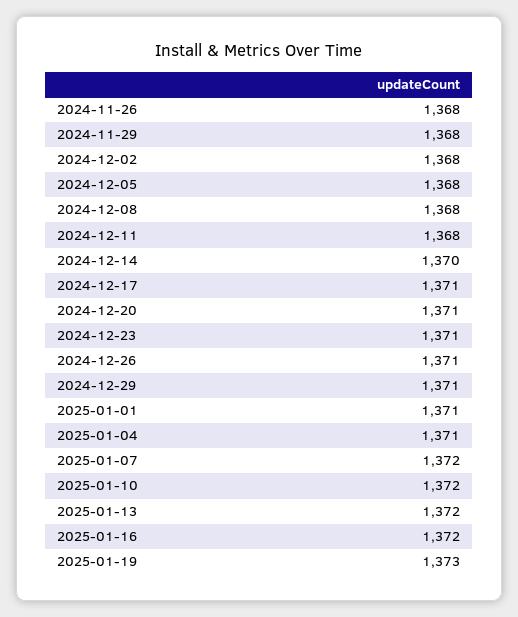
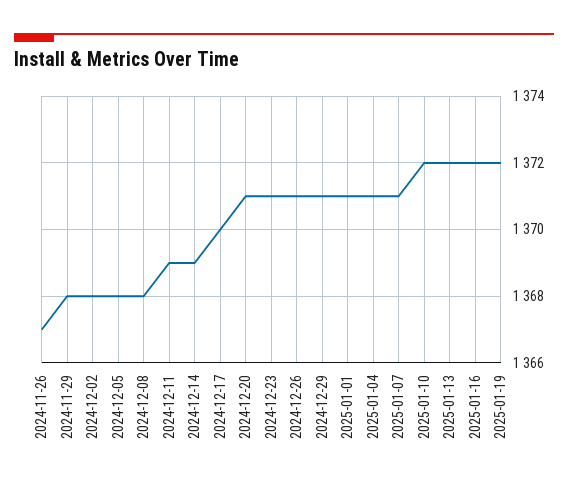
2024-11-26: 1368 -> 1367
2024-12-11: 1368 -> 1369
2024-12-14: 1370 -> 1369
2024-12-17: 1371 -> 1370
2025-01-07: 1372 -> 1371
2025-01-19: 1373 -> 1372

